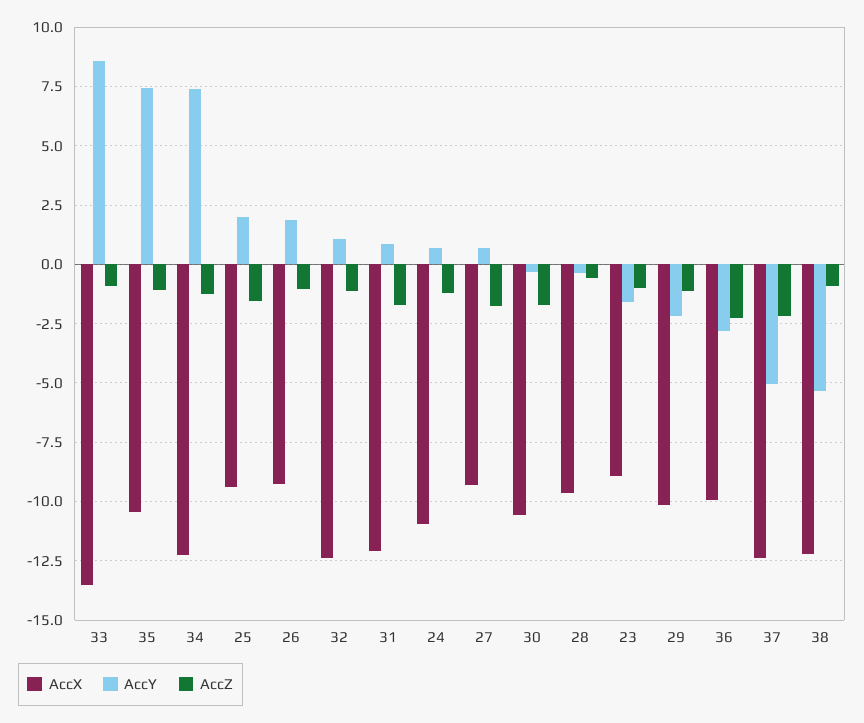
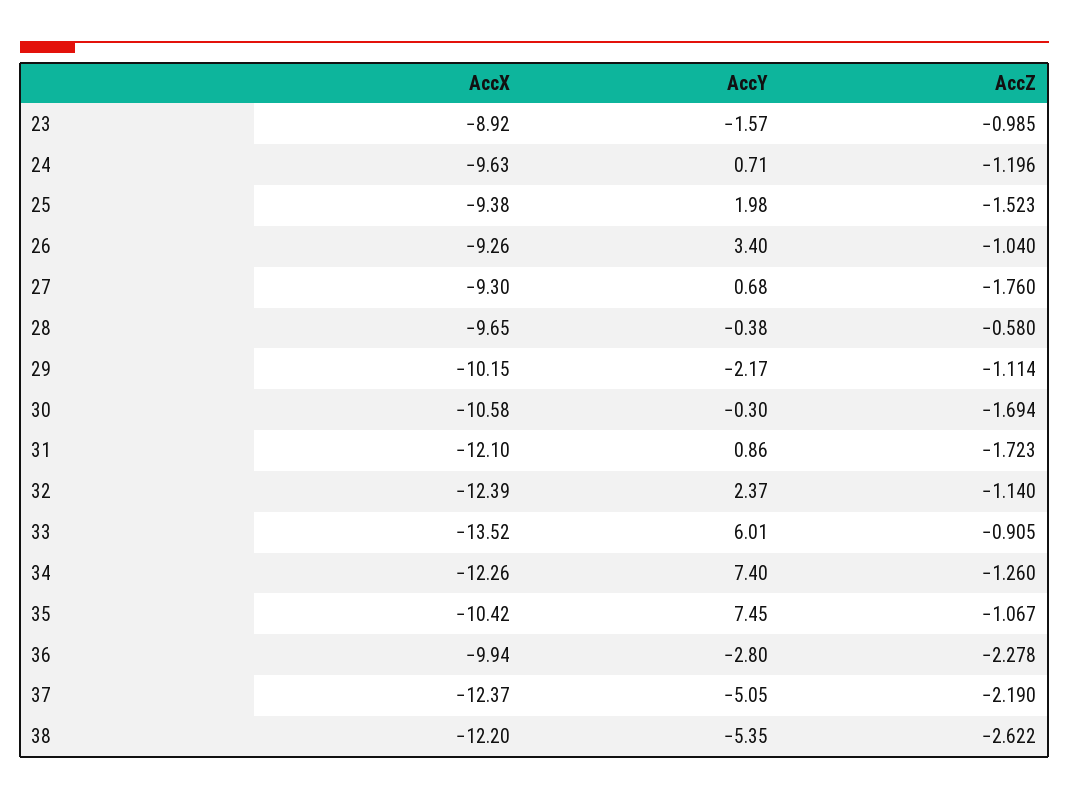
AccY, 33: 8.5 -> 6.01
AccY, 26: 2 -> 3.4
AccY, 32: 1 -> 2.37
AccX, 24: -11 -> -9.63
AccZ, 38: -1 -> -2.622

